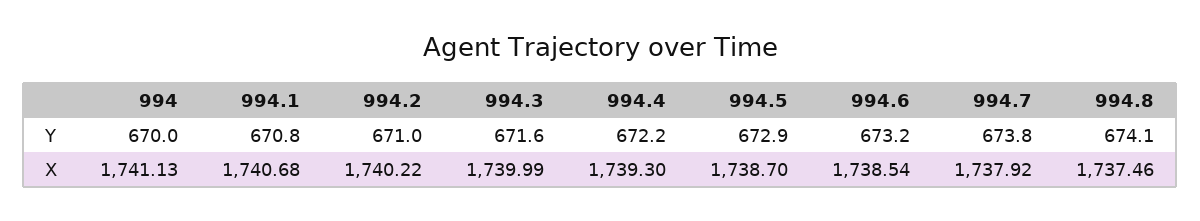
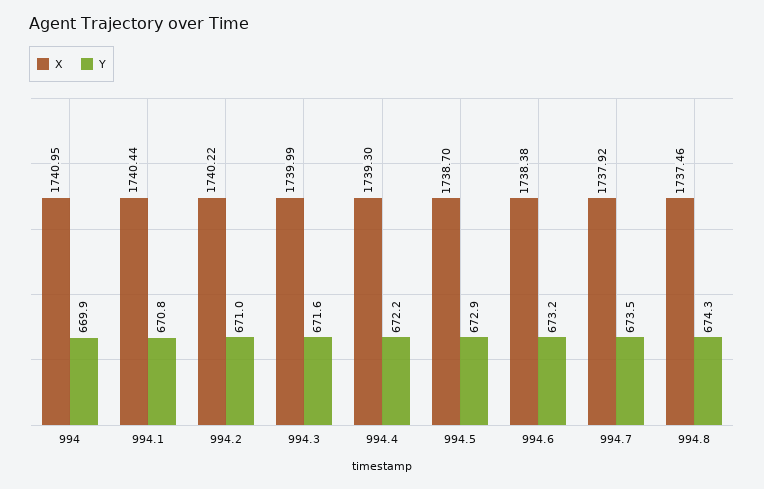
Y, 994: 670 -> 669.9
Y, 994.7: 673.8 -> 673.5
Y, 994.8: 674.1 -> 674.3
X, 994: 1741.13 -> 1740.95
X, 994.1: 1740.68 -> 1740.44
X, 994.6: 1738.54 -> 1738.38

